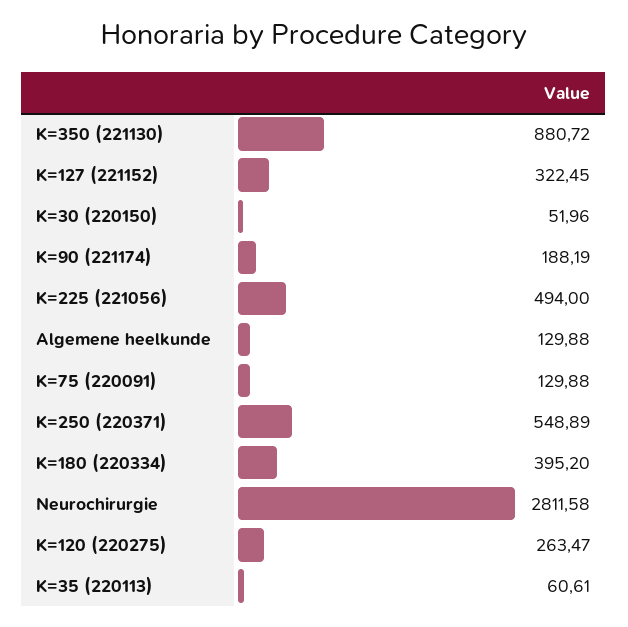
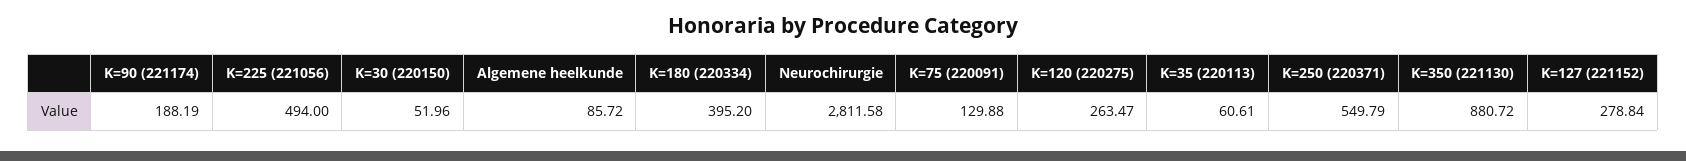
K=127 (221152): 322.45 -> 278.84
Algemene heelkunde: 129.88 -> 85.72
K=250 (220371): 548.89 -> 549.79

